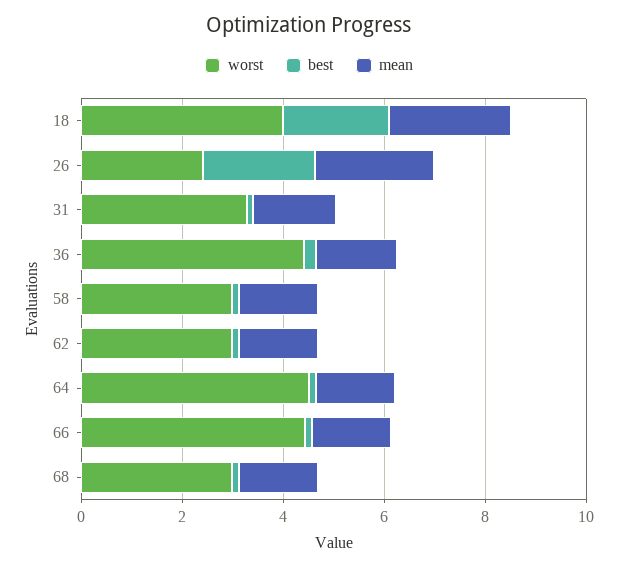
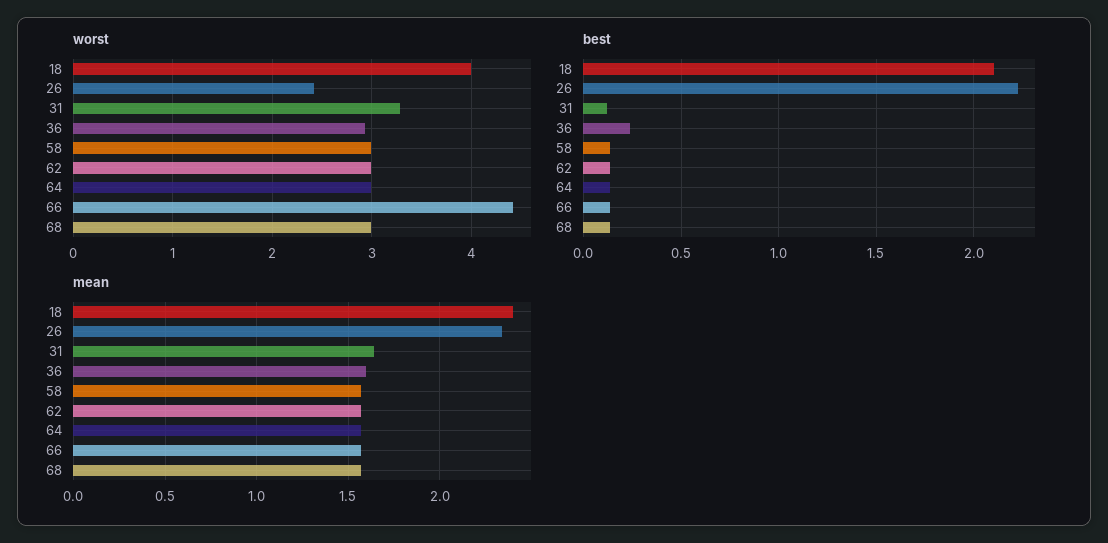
worst, 36: 4.5 -> 2.9
worst, 64: 4.5 -> 3

